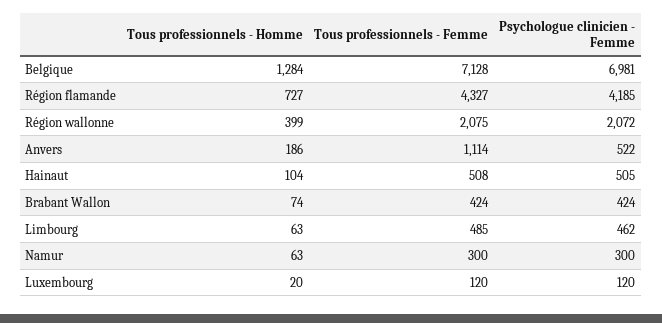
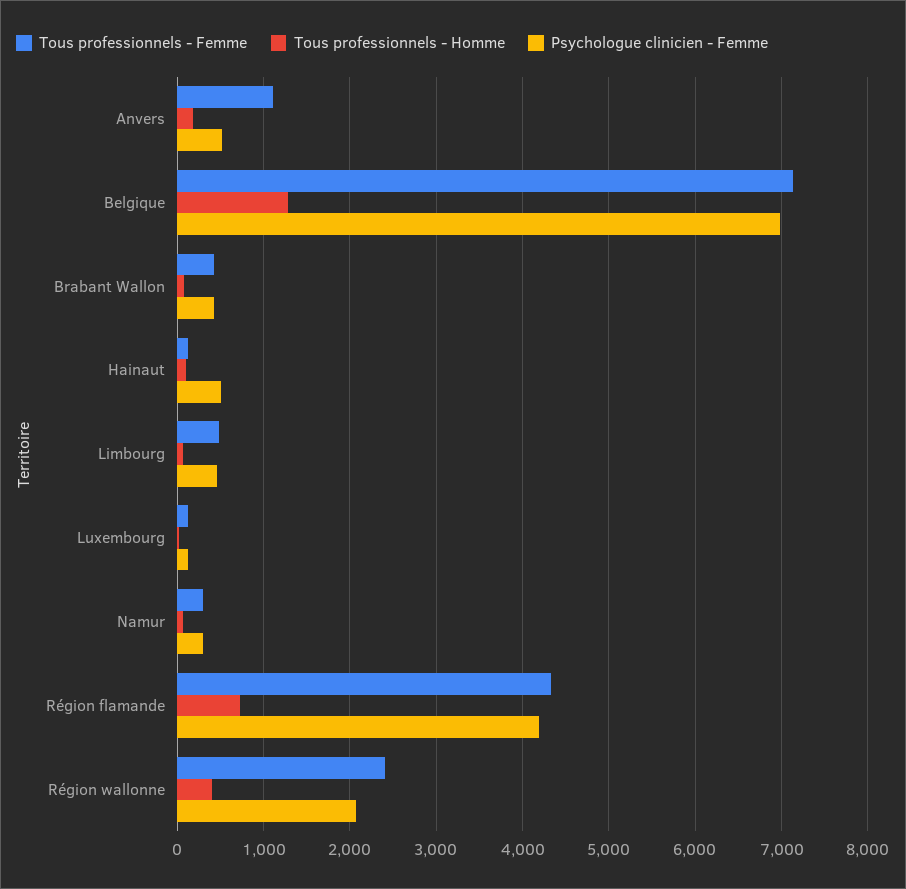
Tous professionnels - Femme, Région wallonne: 2075 -> 2400
Tous professionnels - Femme, Hainaut: 508 -> 100

